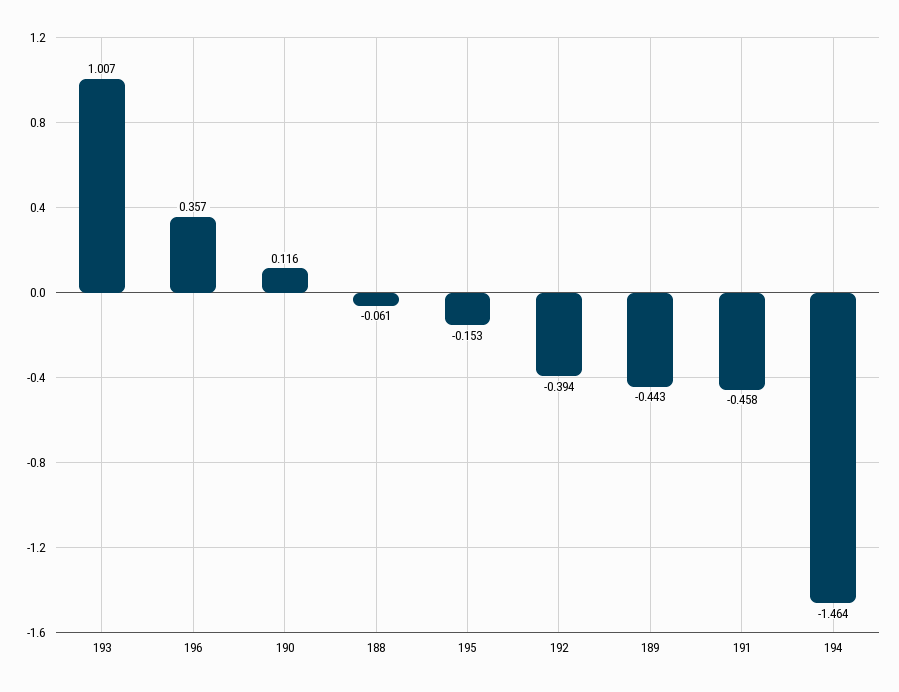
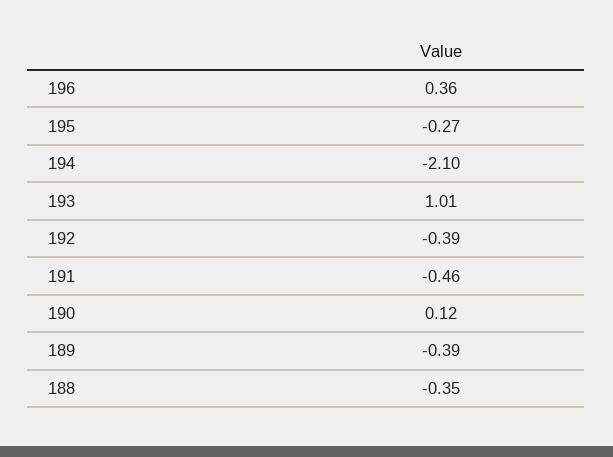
188: -0.061 -> -0.35
195: -0.153 -> -0.27
189: -0.443 -> -0.39
194: -1.464 -> -2.1

